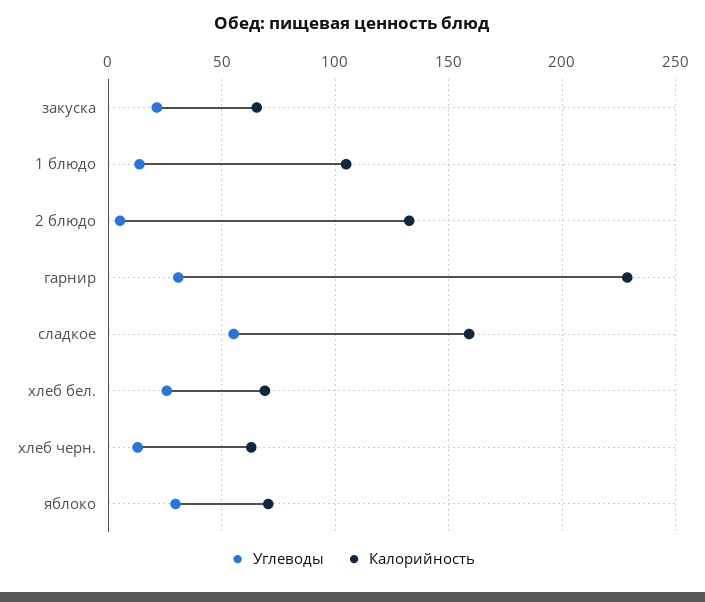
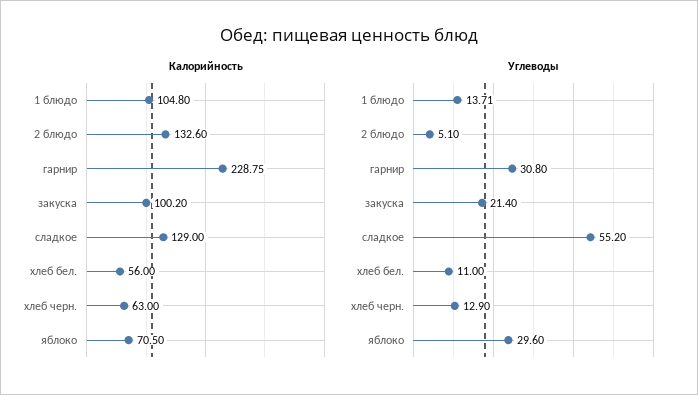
Калорийность, закуска: 65 -> 100.2
Калорийность, сладкое: 160 -> 129
Углеводы, хлеб бел.: 25 -> 11
Калорийность, хлеб бел.: 70 -> 56

